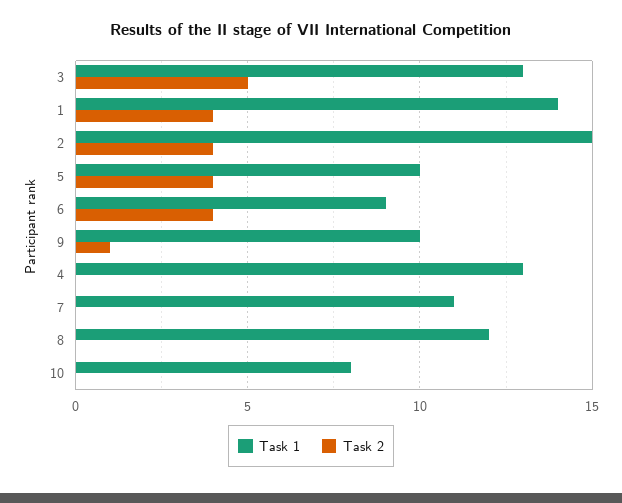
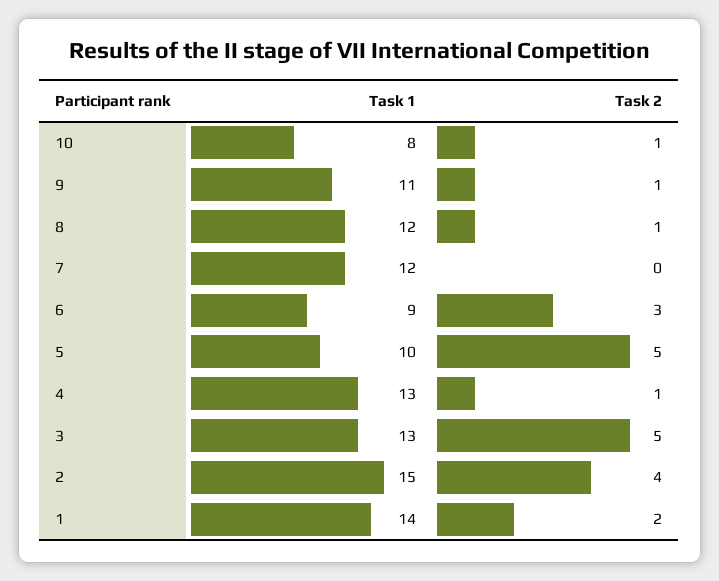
Task 2, 1: 4 -> 2
Task 2, 5: 4 -> 5
Task 2, 6: 4 -> 3
Task 1, 9: 10 -> 11
Task 2, 4: 0 -> 1
Task 1, 7: 11 -> 12
Task 2, 8: 0 -> 1
Task 2, 10: 0 -> 1

